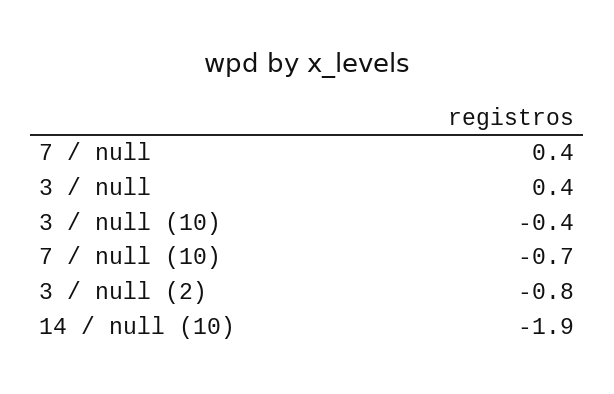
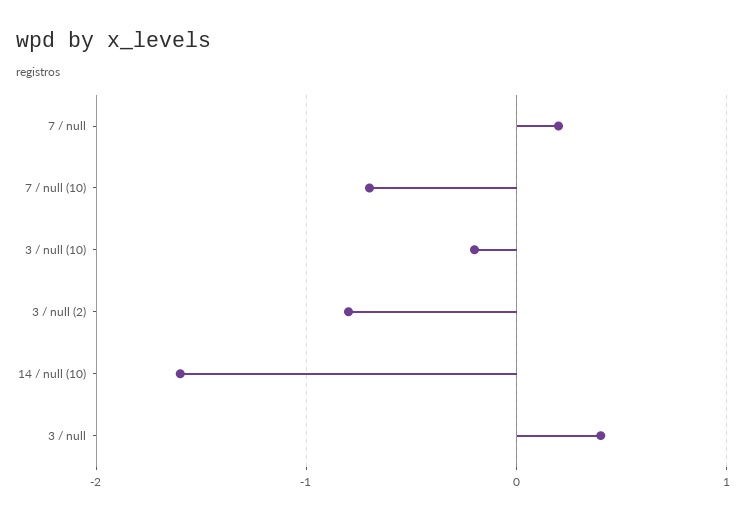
7 / null: 0.4 -> 0.2
3 / null (10): -0.4 -> -0.2
14 / null (10): -1.9 -> -1.6

